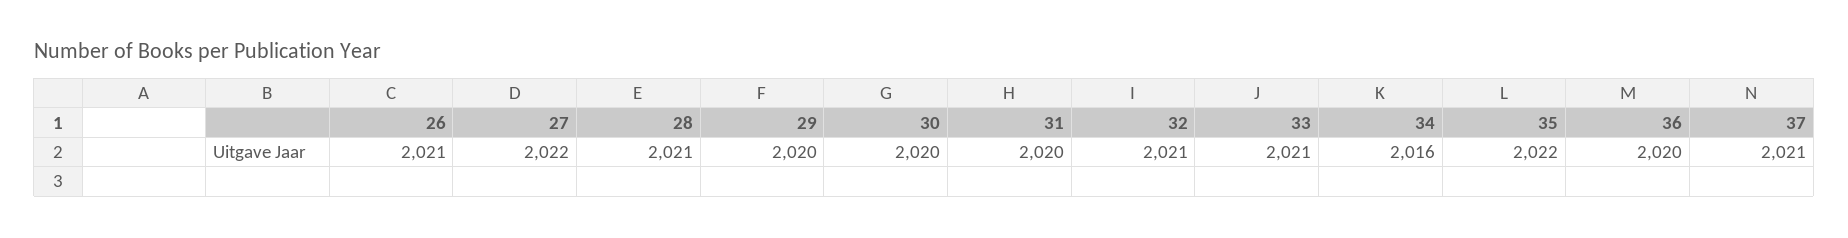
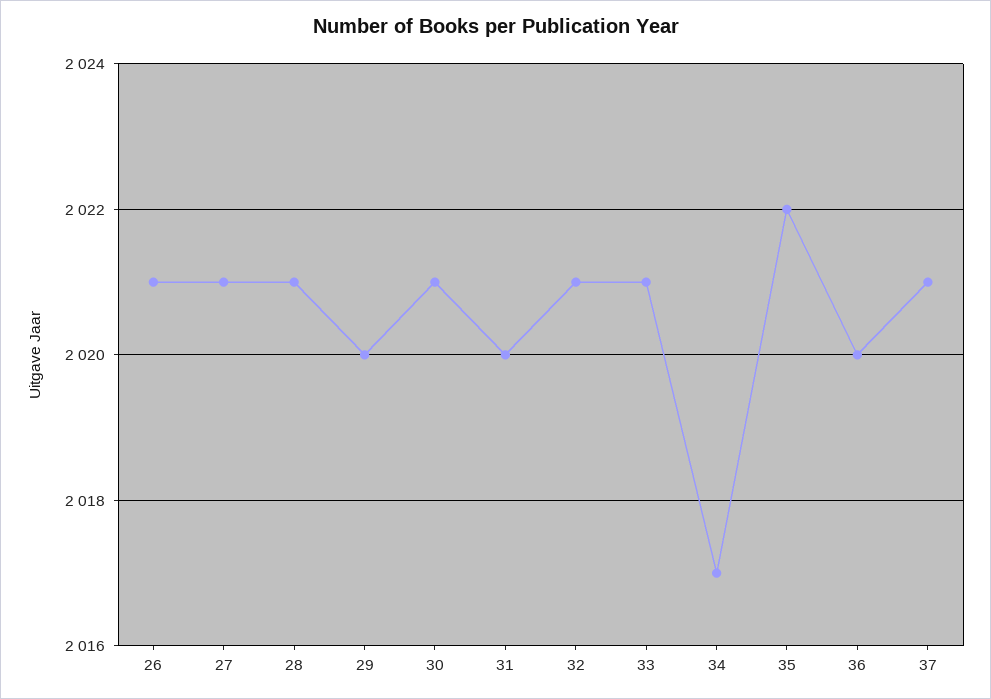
27: 2022 -> 2021
30: 2020 -> 2021
34: 2016 -> 2017

